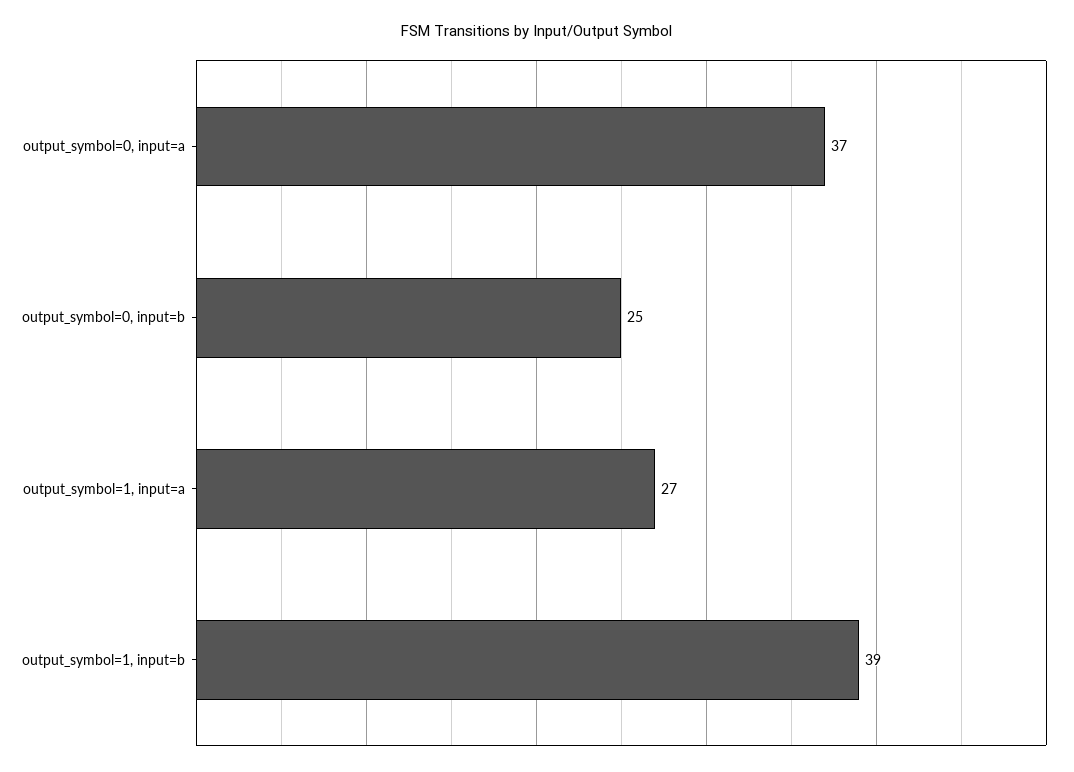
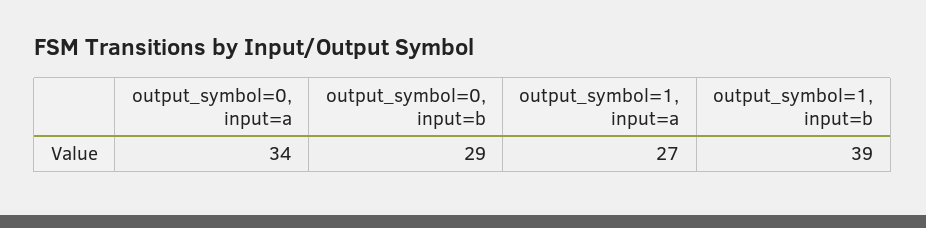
output_symbol=0, input=a: 37 -> 34
output_symbol=0, input=b: 25 -> 29

